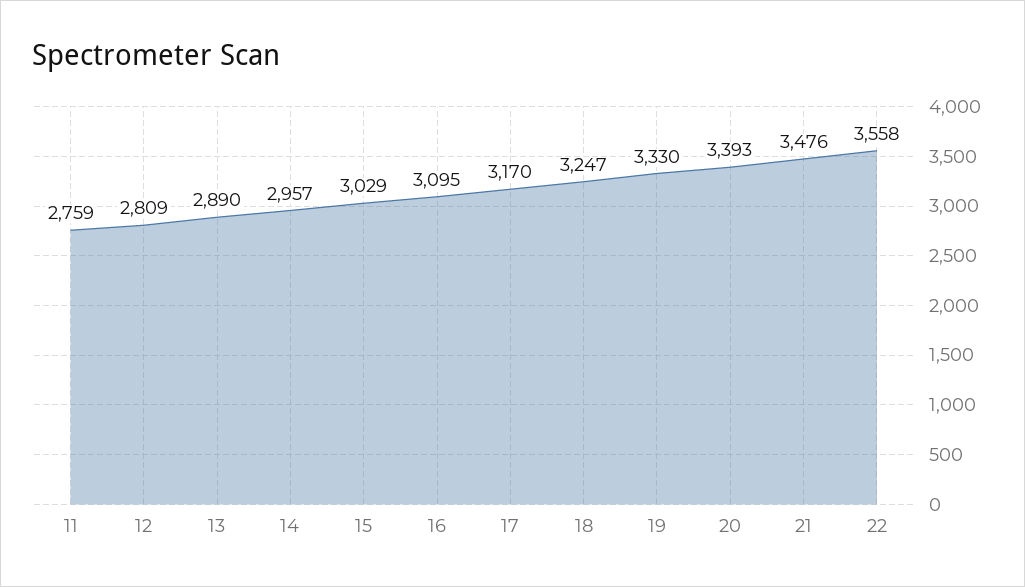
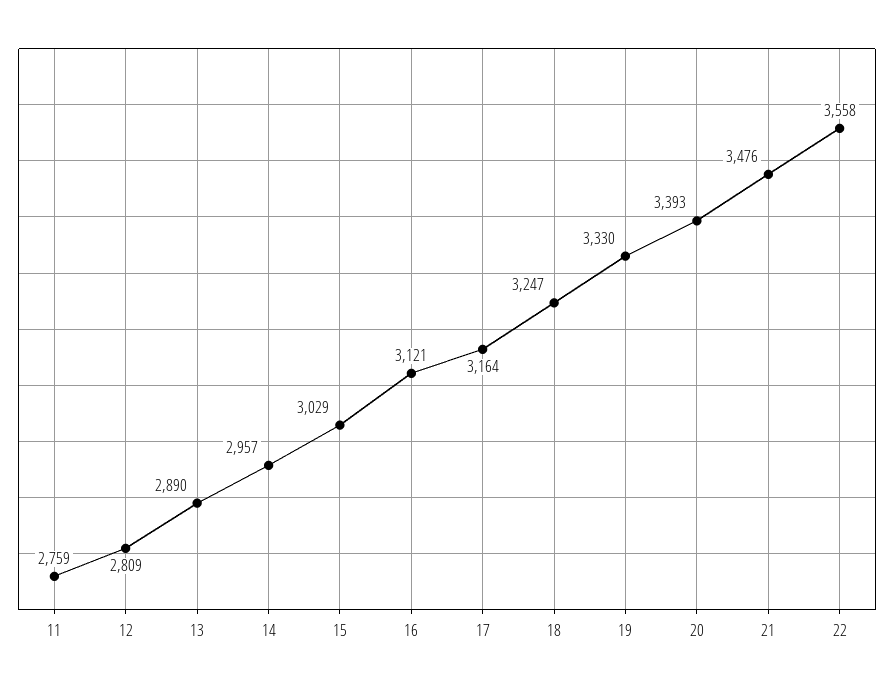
16: 3095 -> 3121
17: 3170 -> 3164

